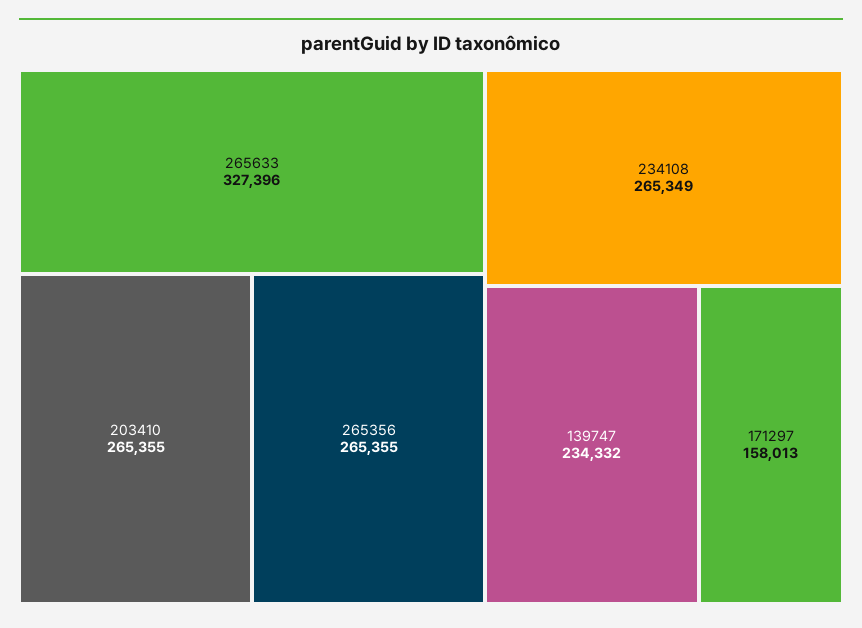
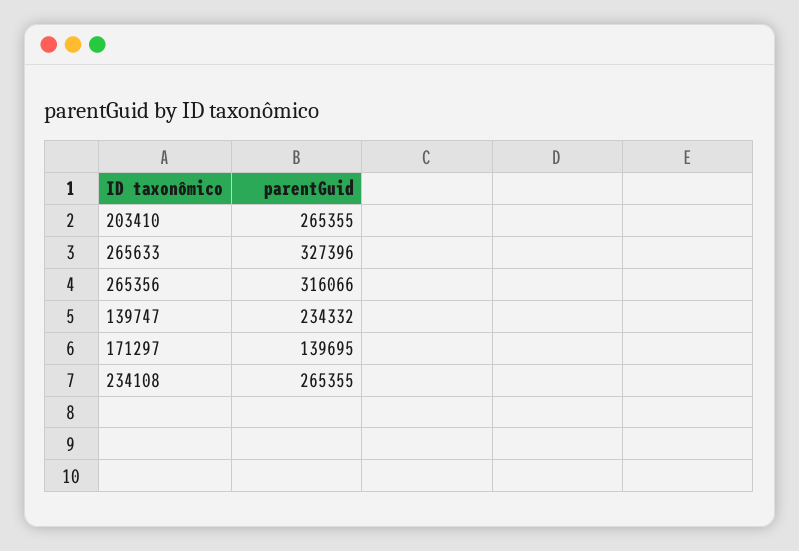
265356: 265355 -> 316066
234108: 265349 -> 265355
171297: 158013 -> 139695

